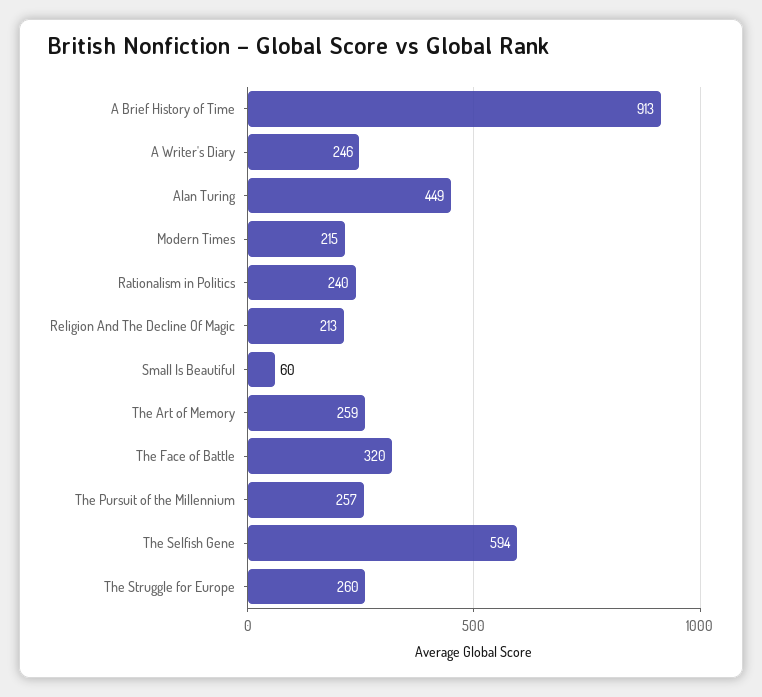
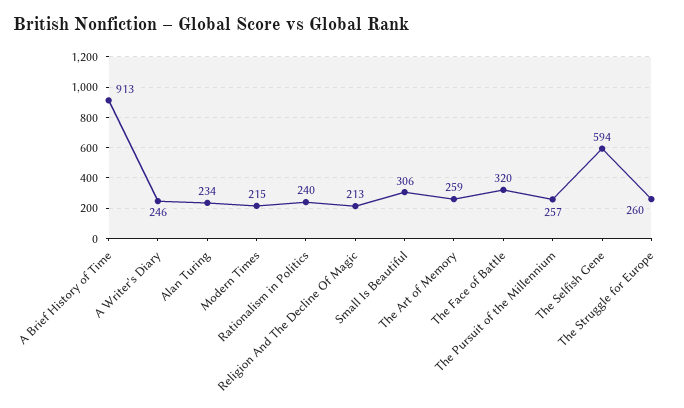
Alan Turing: 449 -> 234
Small Is Beautiful: 60 -> 306

